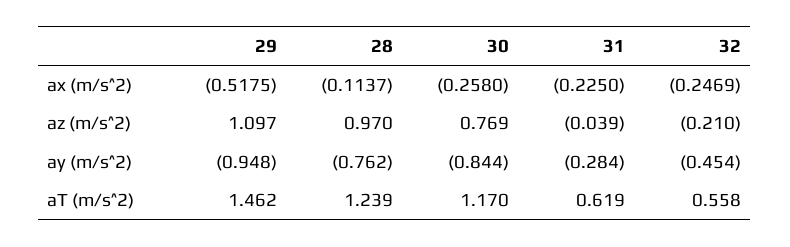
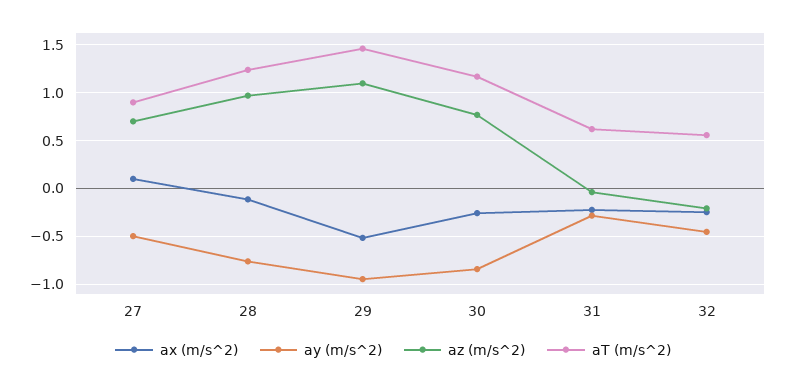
ax (m/s^2), 27: none -> 0.1
ay (m/s^2), 27: none -> -0.5
az (m/s^2), 27: none -> 0.7
aT (m/s^2), 27: none -> 0.9

